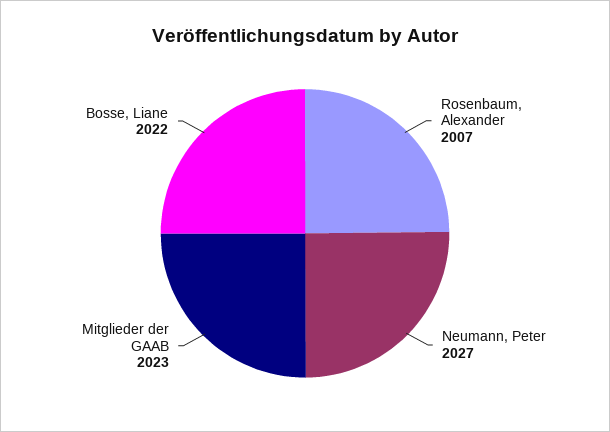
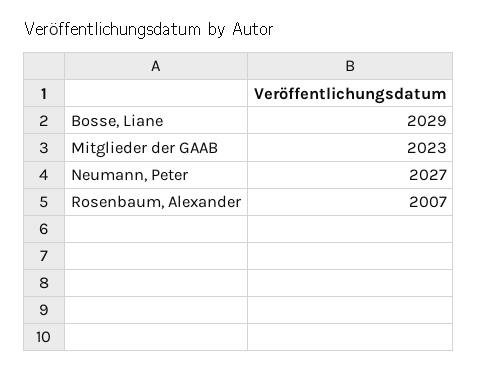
Bosse, Liane: 2022 -> 2029

